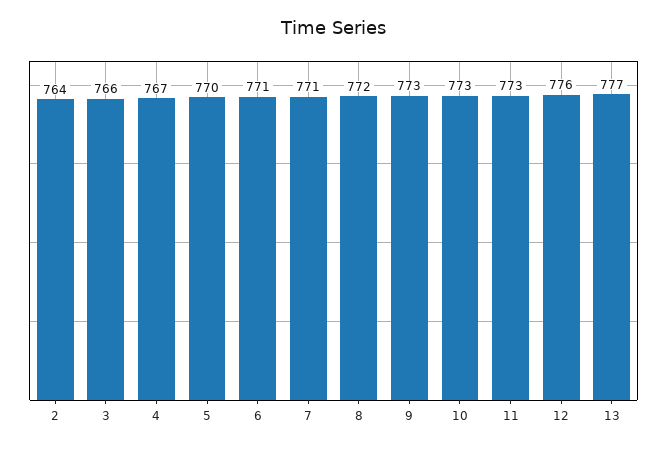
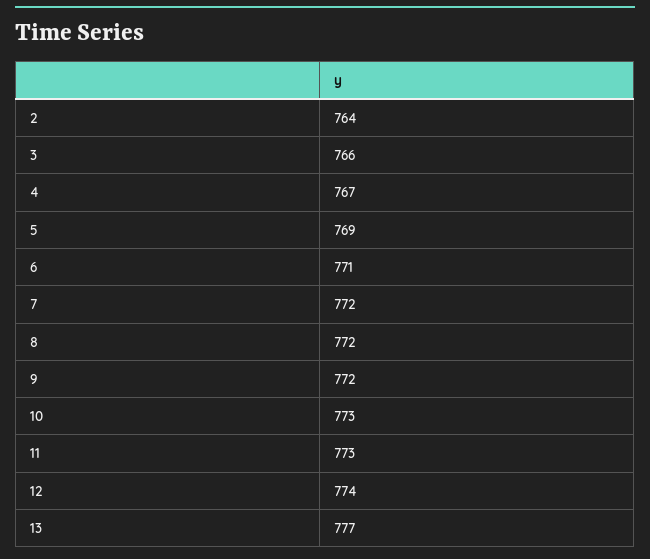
5: 770 -> 769
7: 771 -> 772
9: 773 -> 772
12: 776 -> 774

